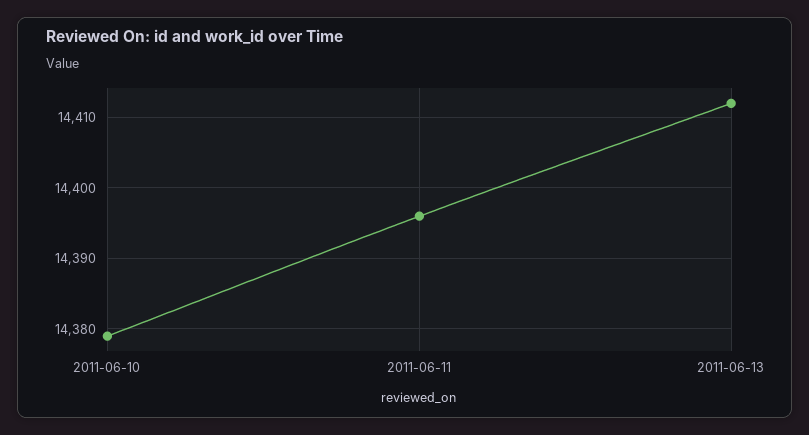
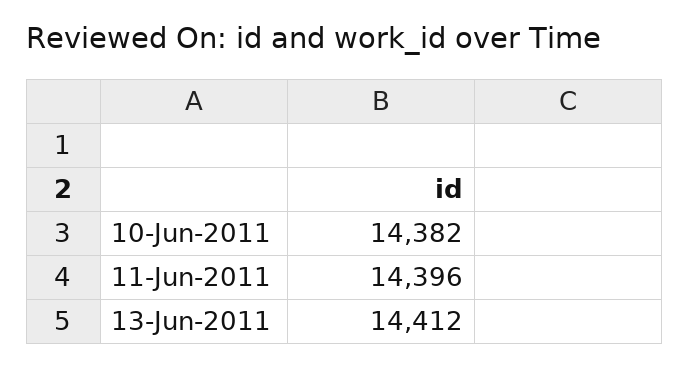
2011-06-10: 14379 -> 14382

